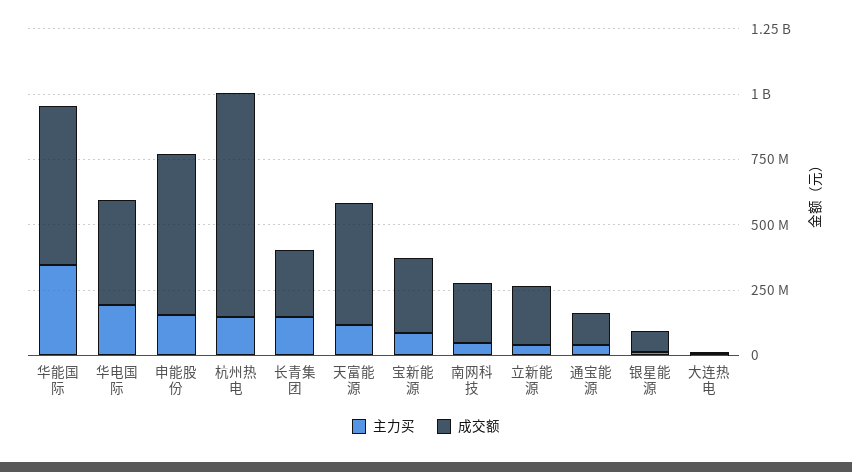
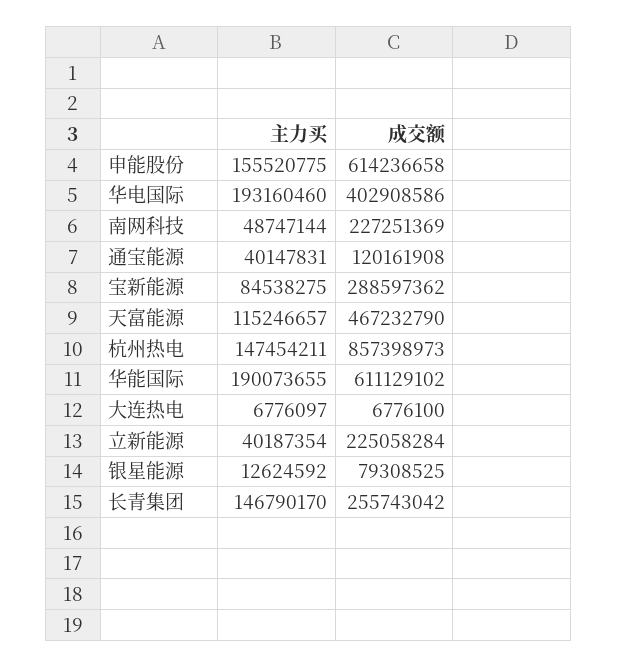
主力买, 华能国际: 350000000 -> 190073655

